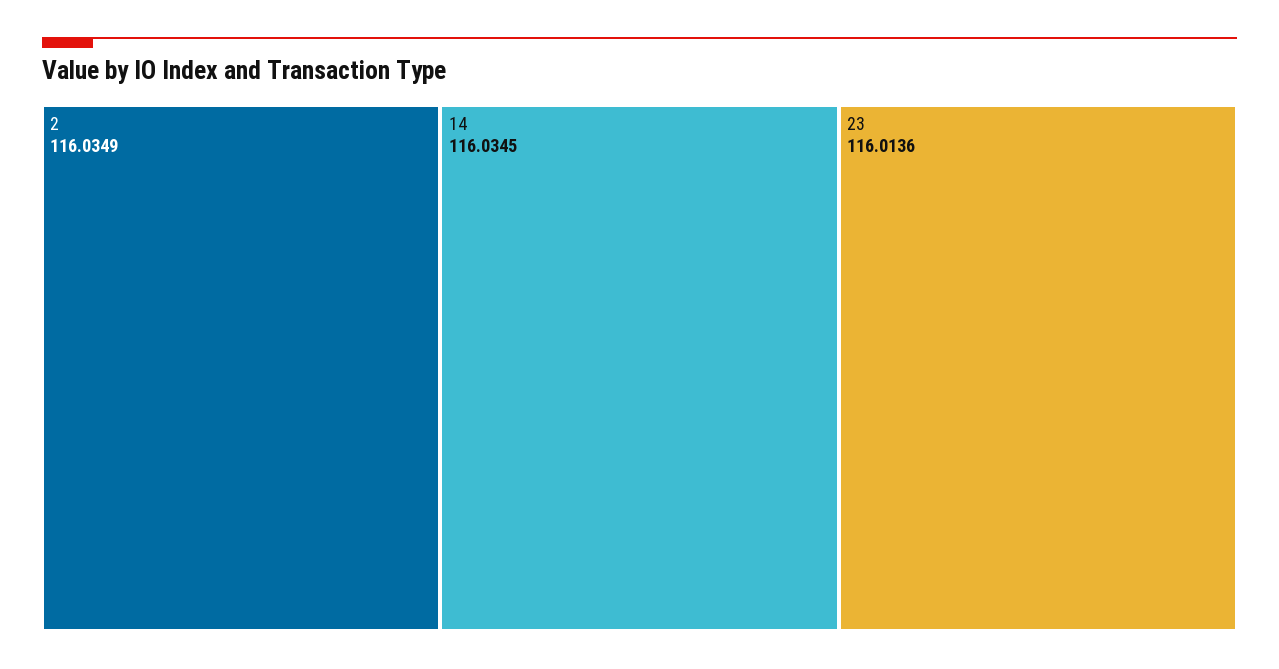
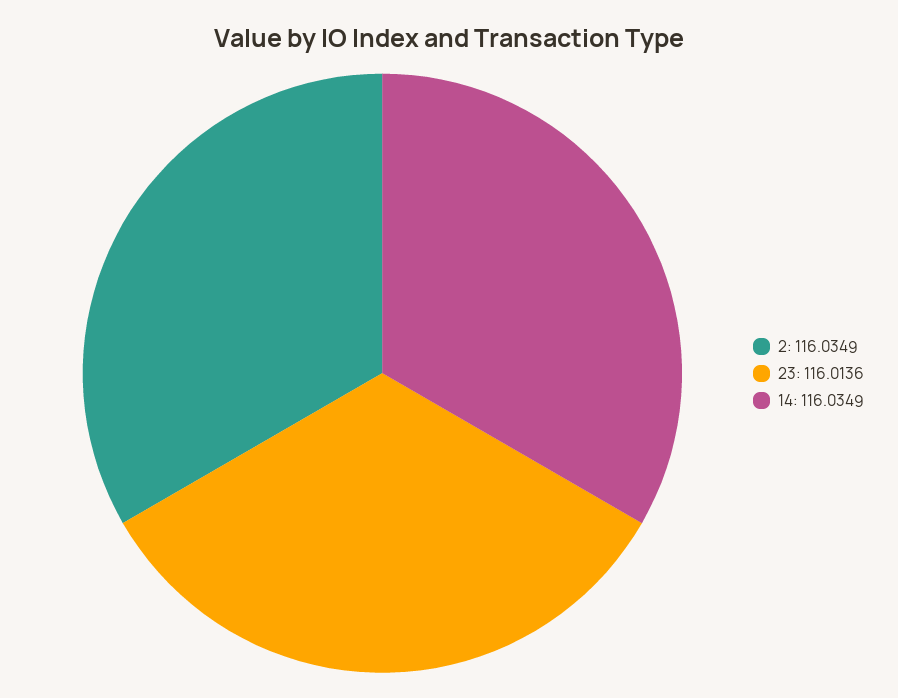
14: 116.0345 -> 116.0349

